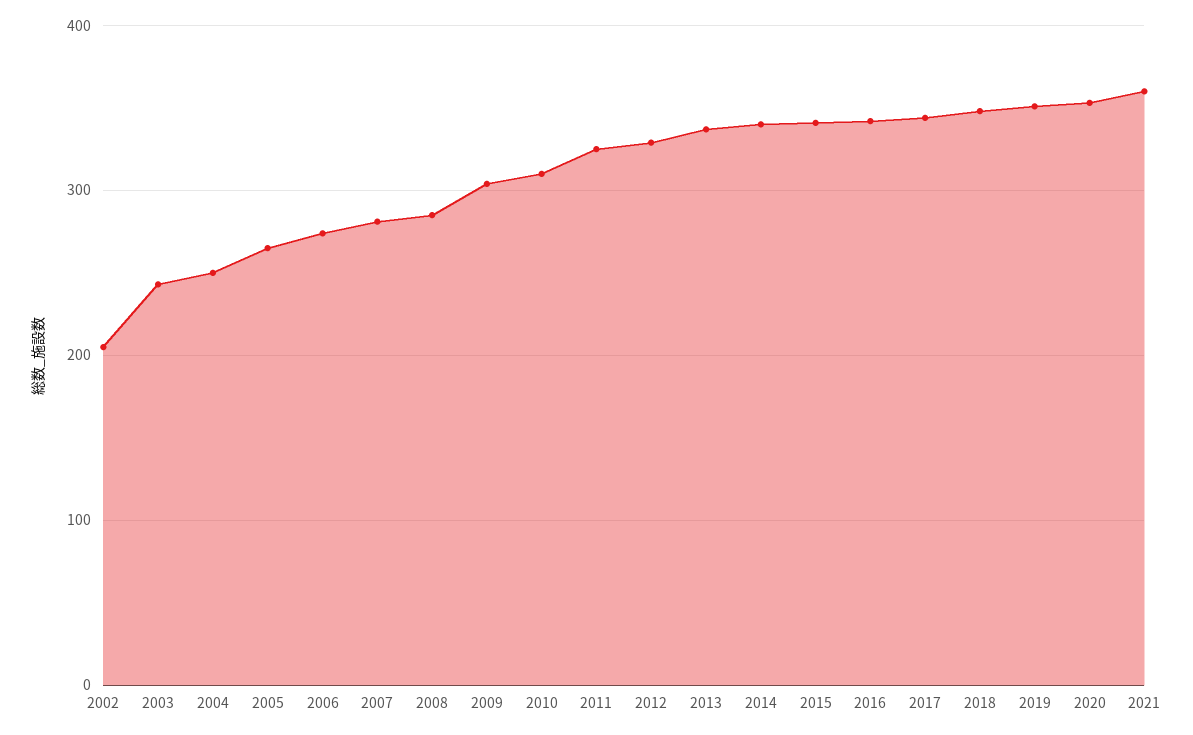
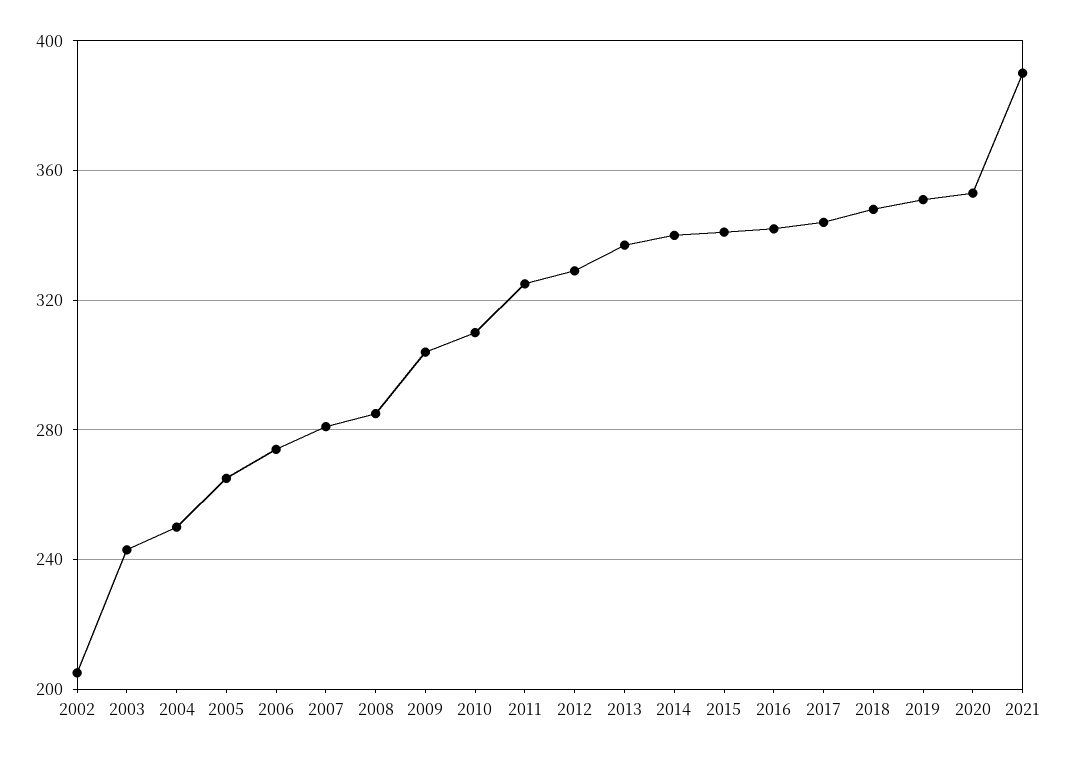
2021: 360 -> 390

